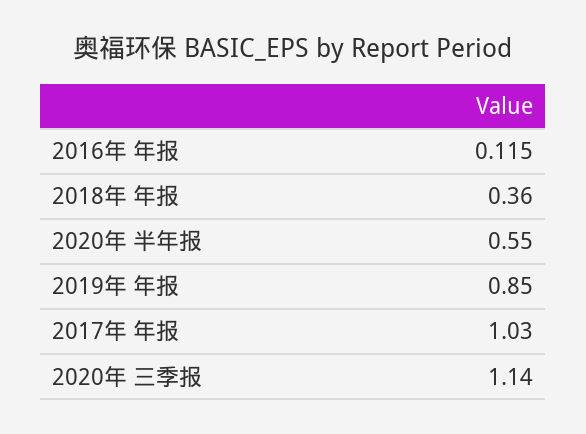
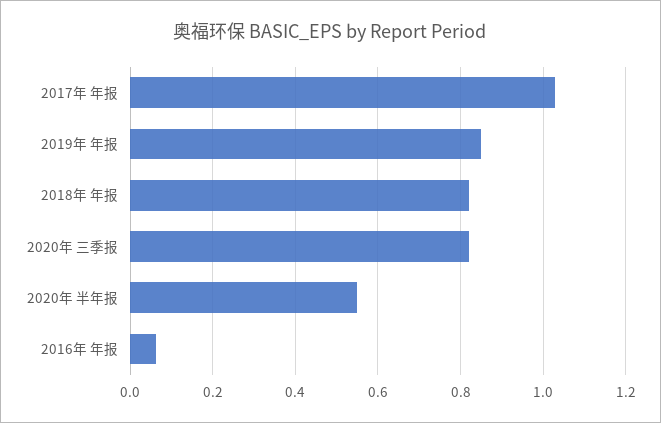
2016年 年报: 0.115 -> 0.06
2018年 年报: 0.36 -> 0.82
2020年 三季报: 1.14 -> 0.82

